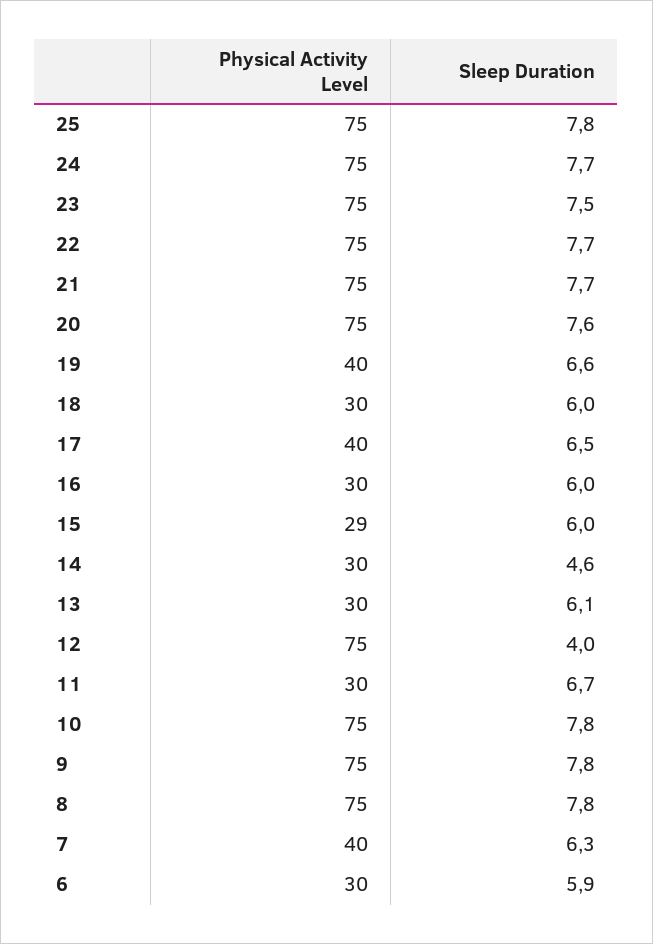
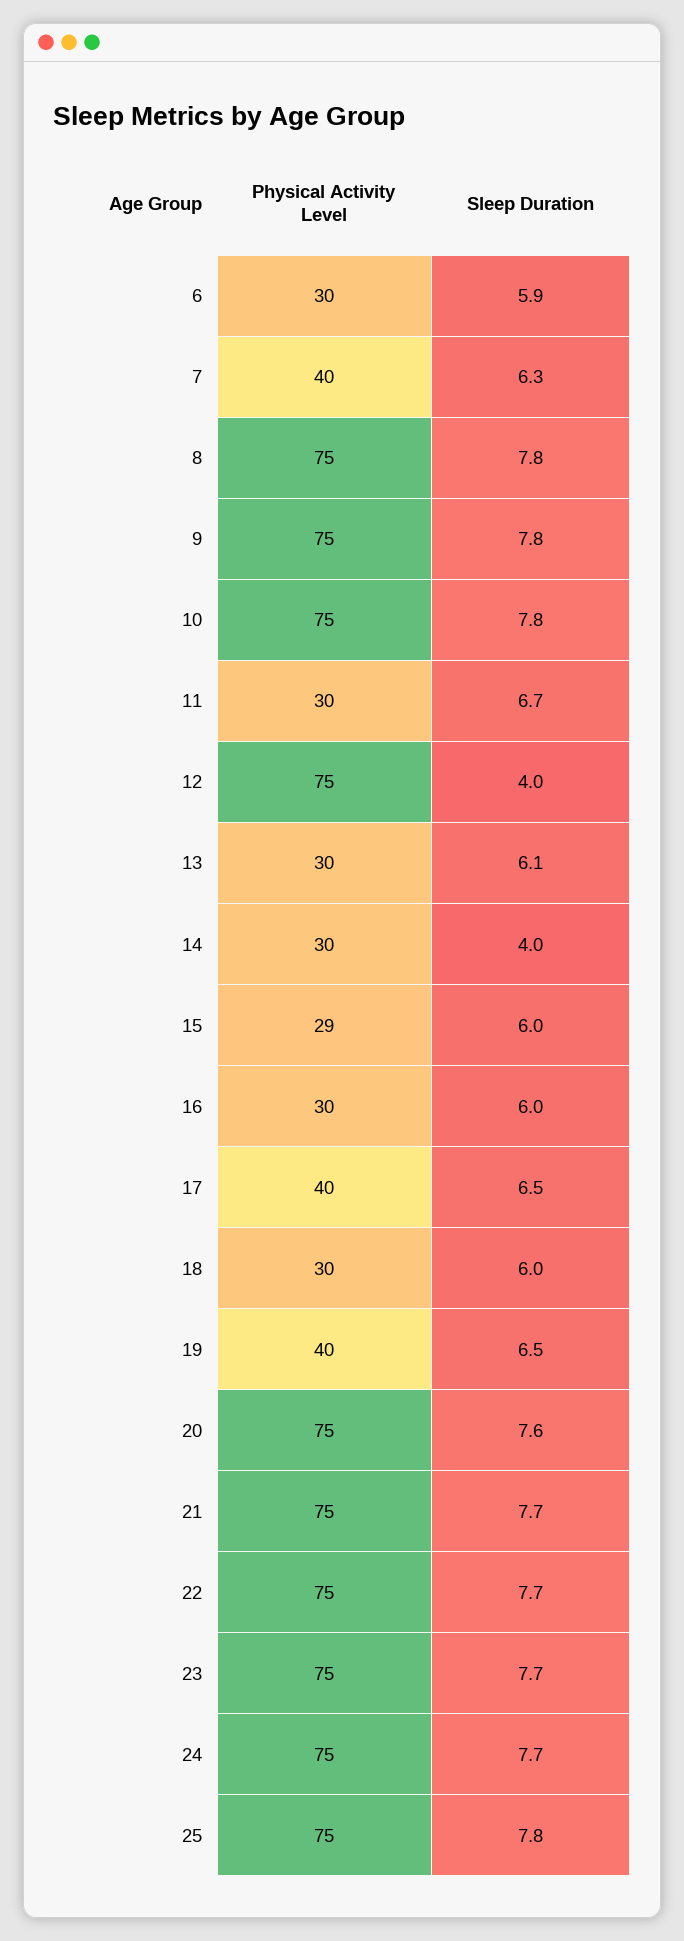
Sleep Duration, 23: 7.5 -> 7.7
Sleep Duration, 19: 6.6 -> 6.5
Sleep Duration, 14: 4.6 -> 4

